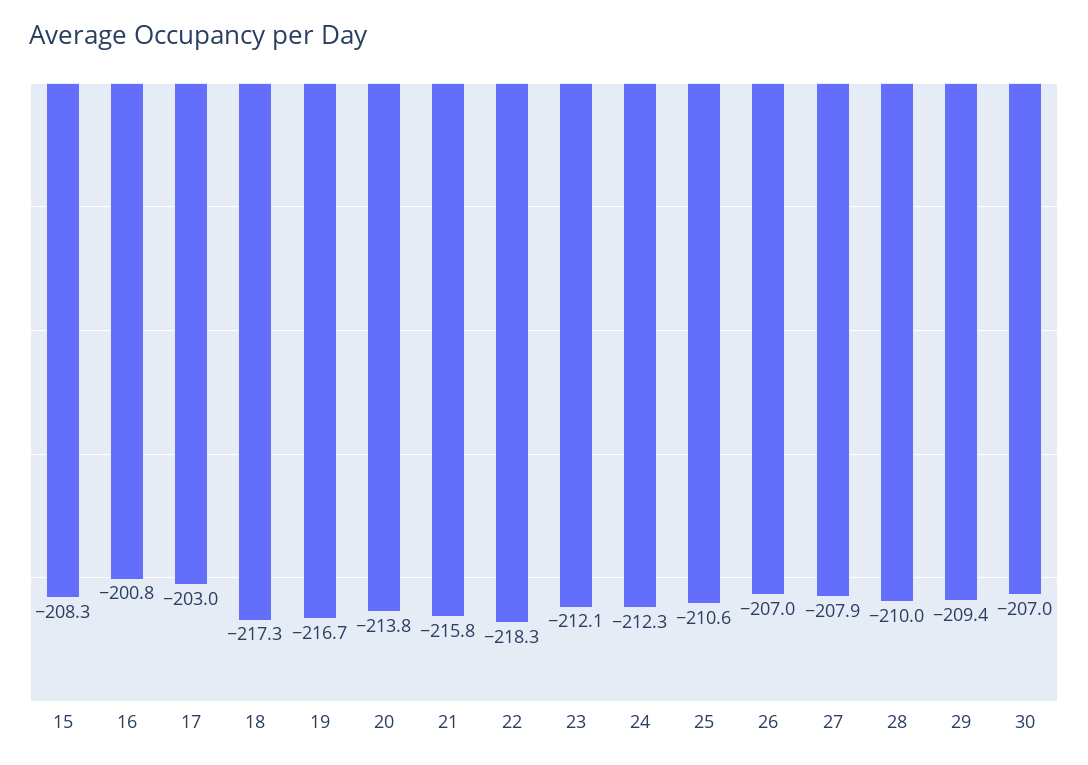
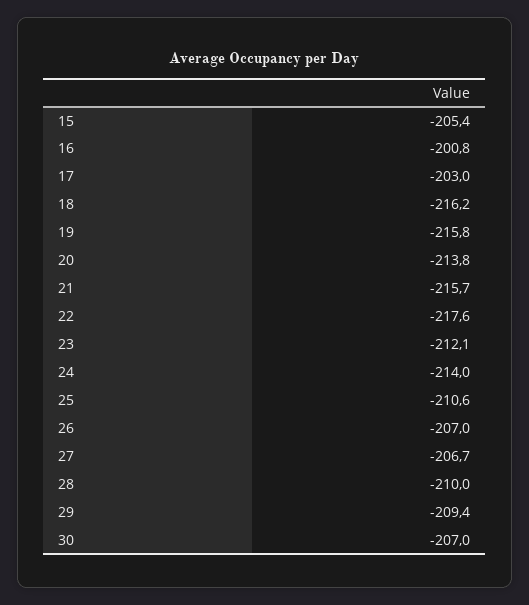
15: -208.3 -> -205.4
18: -217.3 -> -216.2
19: -216.7 -> -215.8
21: -215.8 -> -215.7
22: -218.3 -> -217.6
24: -212.3 -> -214
27: -207.9 -> -206.7

